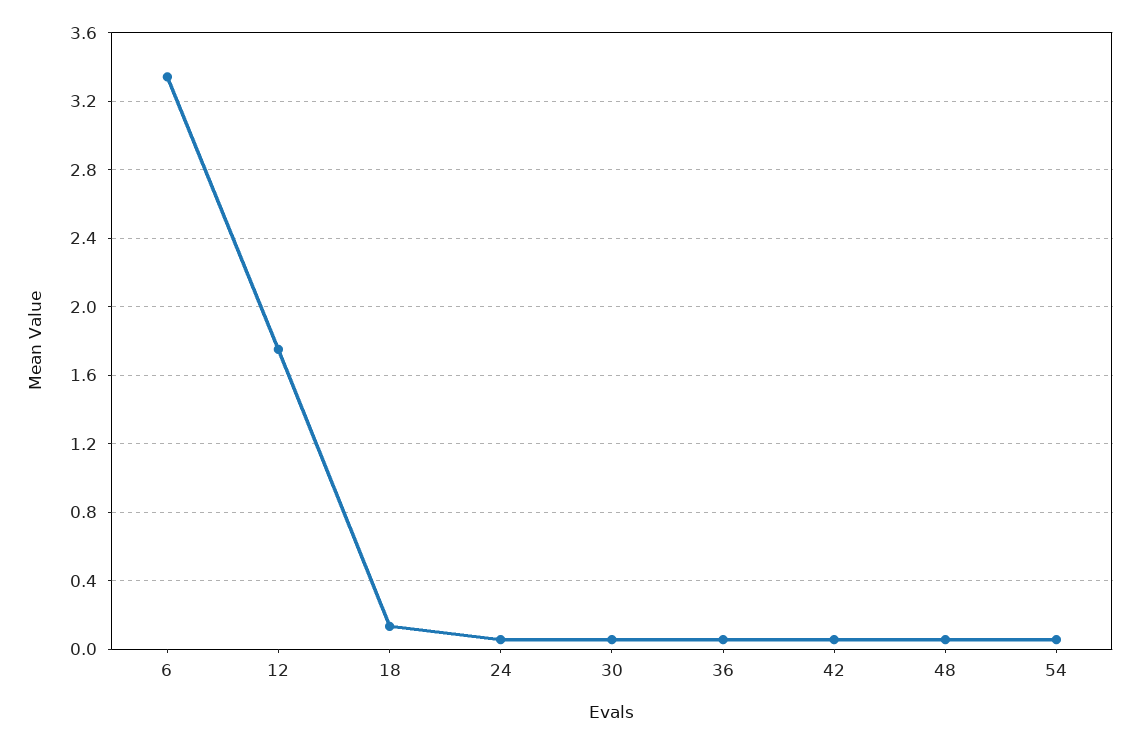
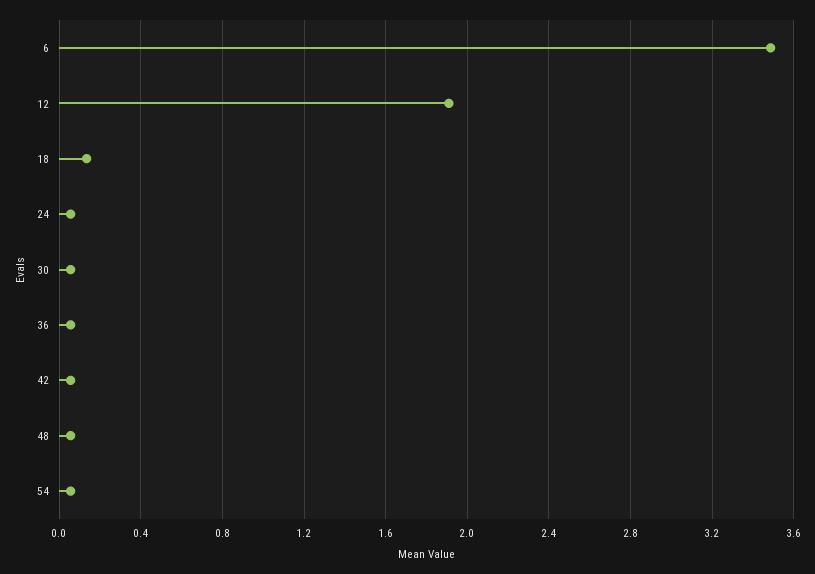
6: 3.35 -> 3.5
12: 1.75 -> 1.9

